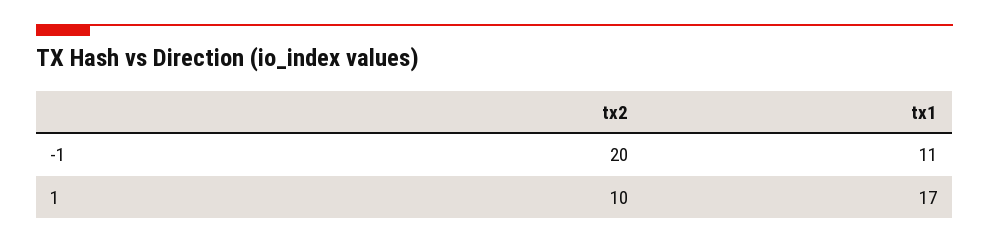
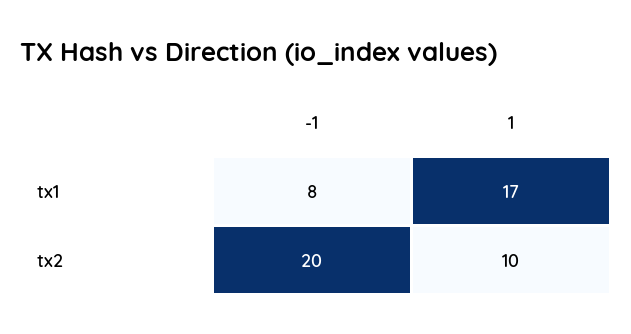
tx1, -1: 11 -> 8

